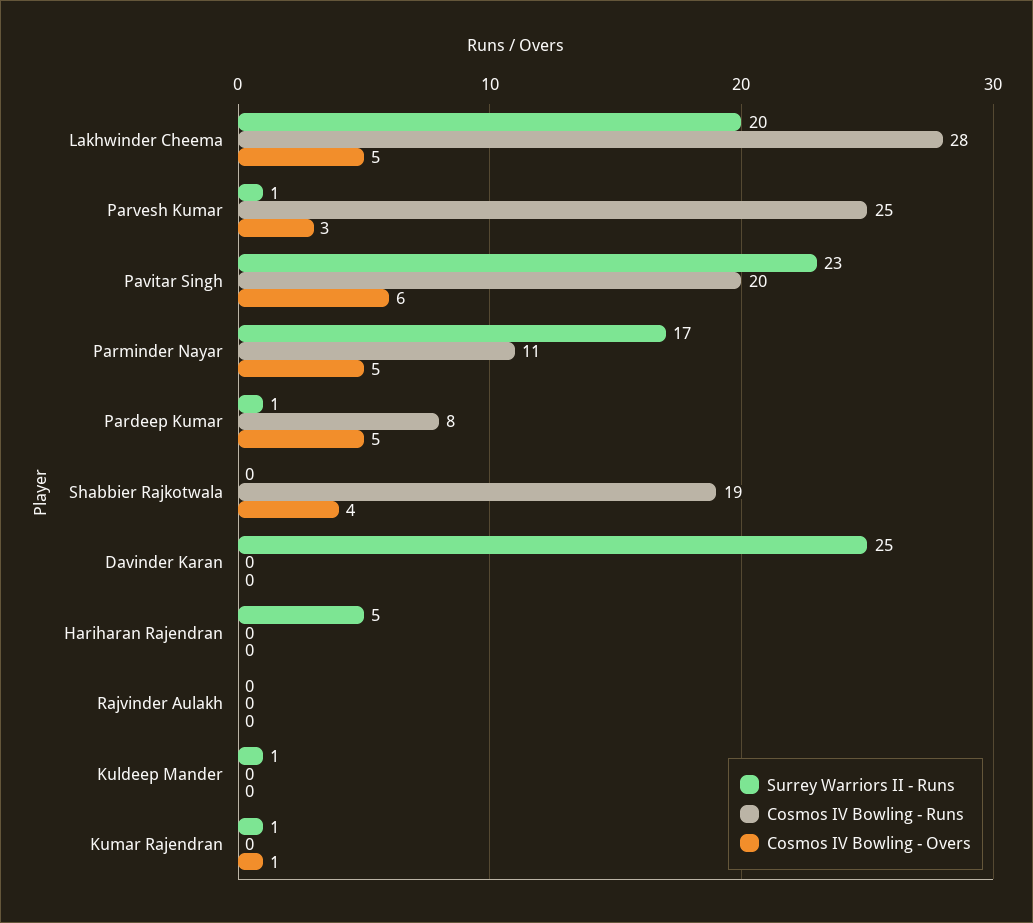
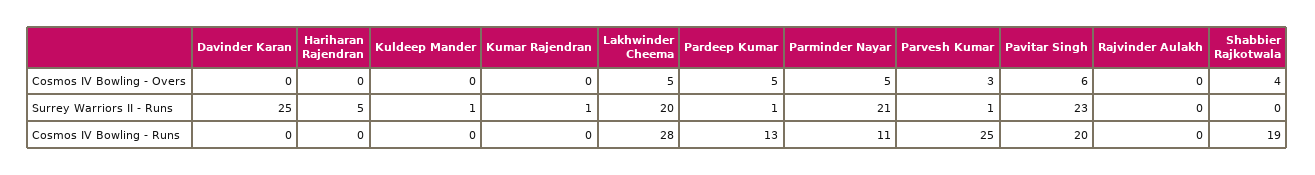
Surrey Warriors II - Runs, Parminder Nayar: 17 -> 21
Cosmos IV Bowling - Runs, Pardeep Kumar: 8 -> 13
Cosmos IV Bowling - Overs, Kumar Rajendran: 1 -> 0

